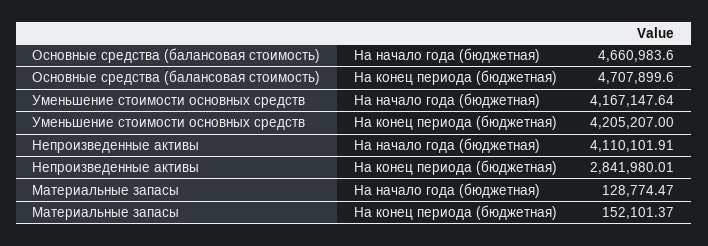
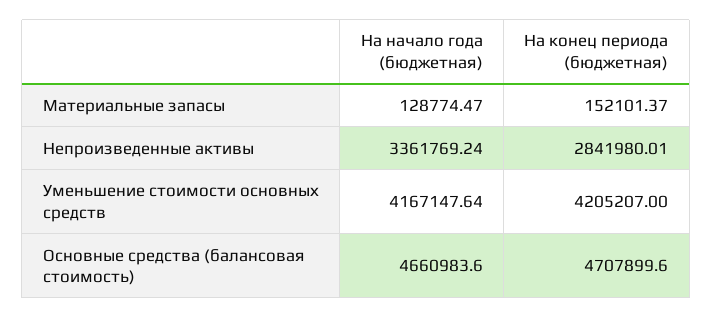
Непроизведенные активы, На начало года (бюджетная): 4110101.91 -> 3361769.24

